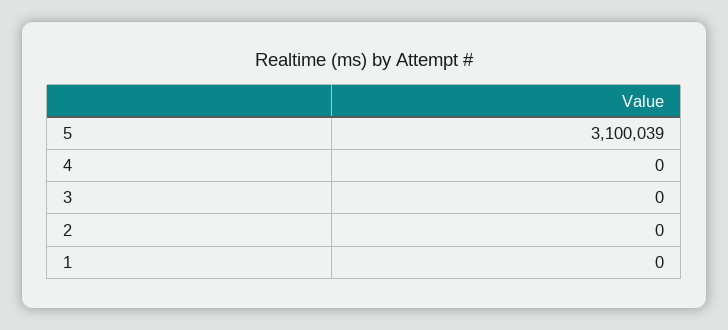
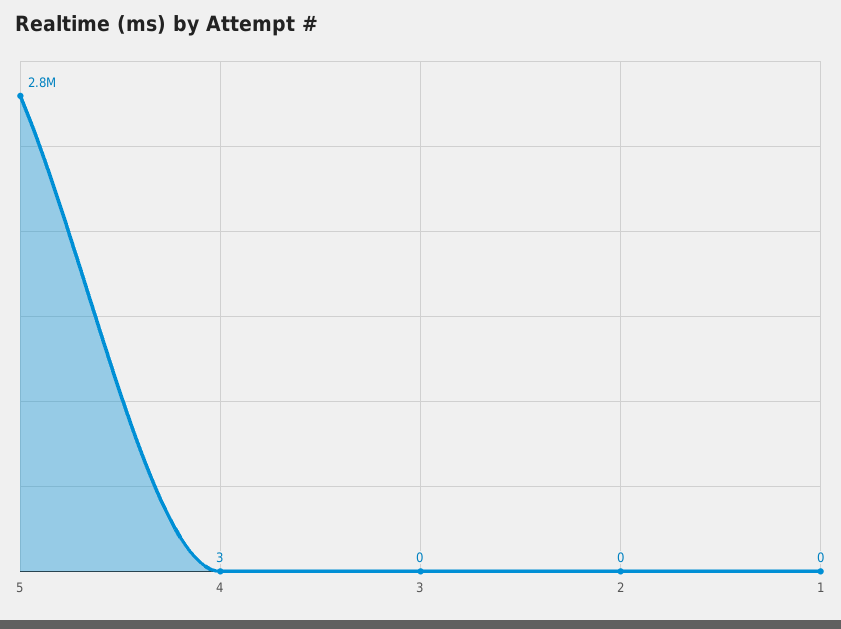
5: 3100039 -> 2800000
4: 0 -> 3

